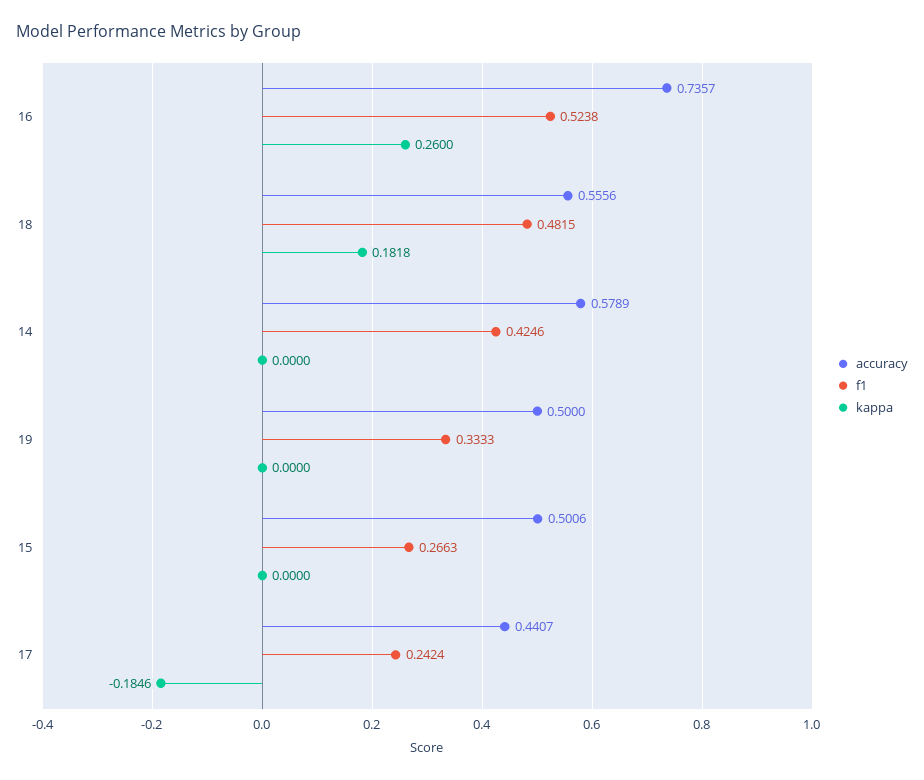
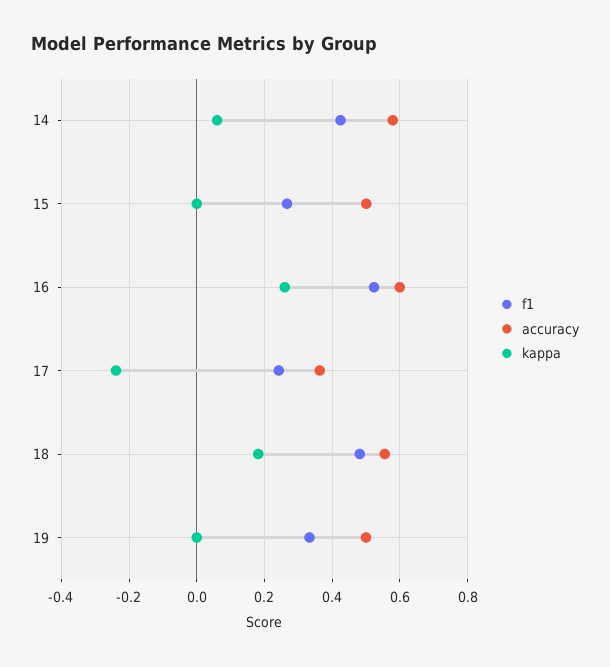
accuracy, 16: 0.7357 -> 0.6
kappa, 14: 0 -> 0.06
accuracy, 17: 0.4407 -> 0.36
kappa, 17: -0.1846 -> -0.24

